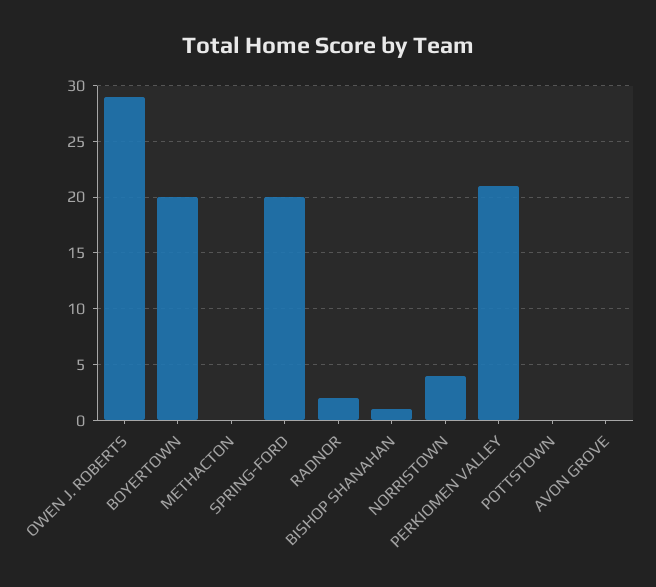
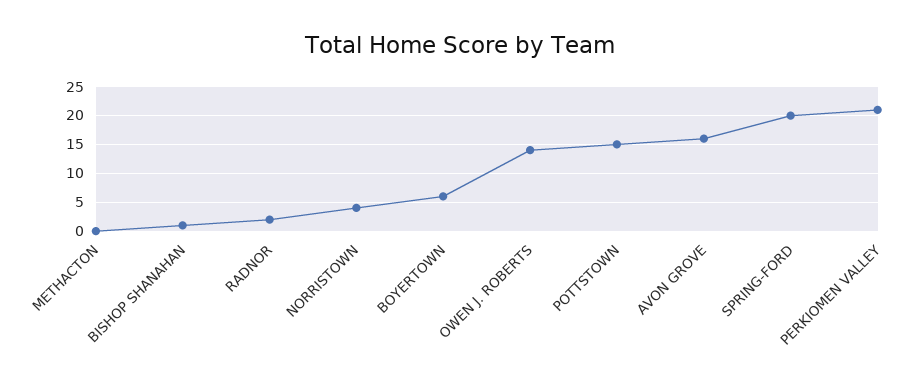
OWEN J. ROBERTS: 29 -> 15
BOYERTOWN: 20 -> 5
POTTSTOWN: 0 -> 15
AVON GROVE: 0 -> 15

